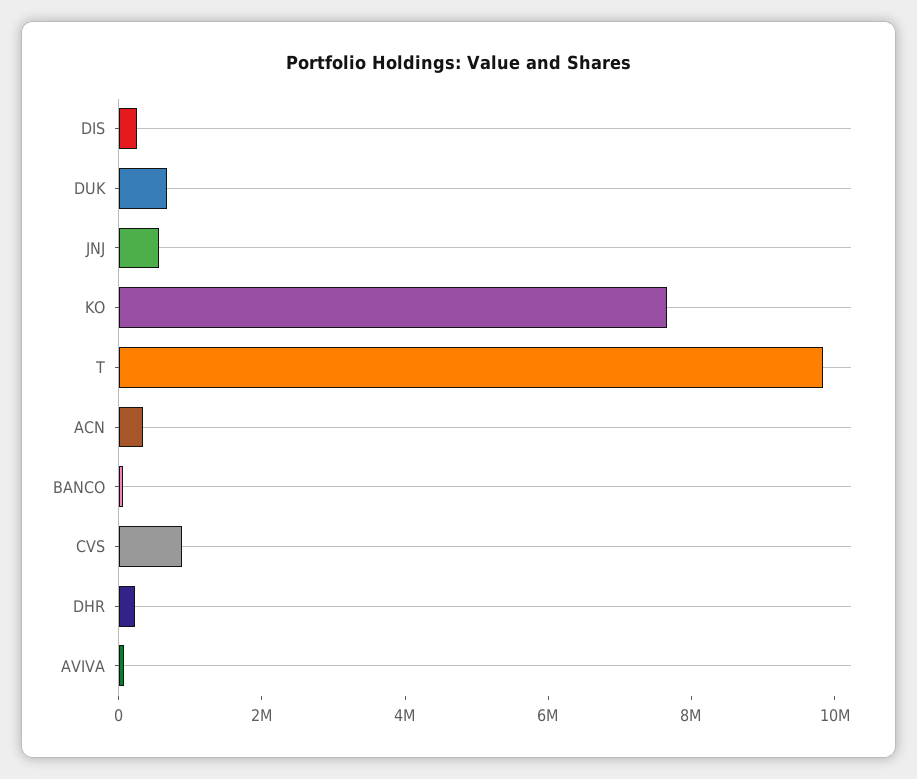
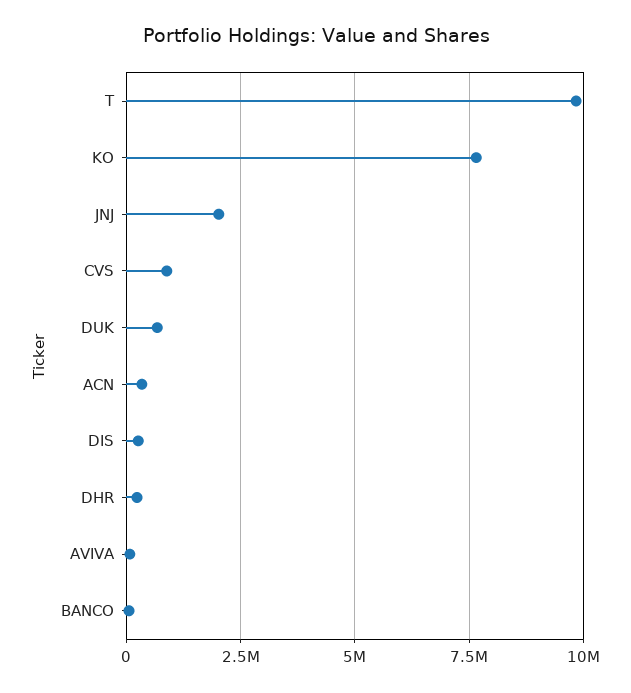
JNJ: 500000 -> 2000000

